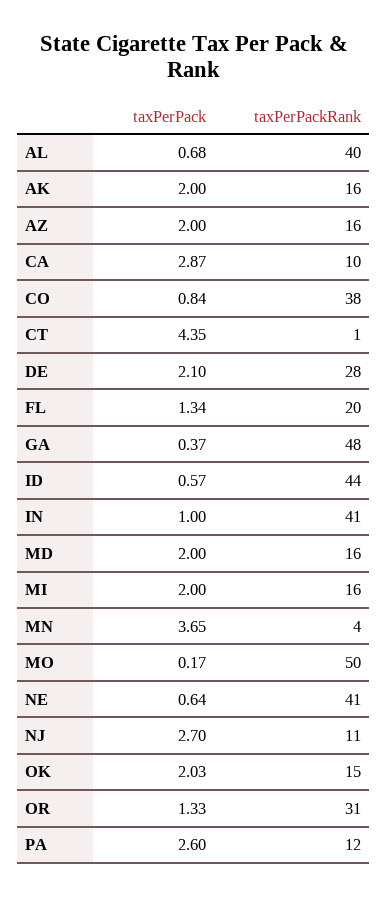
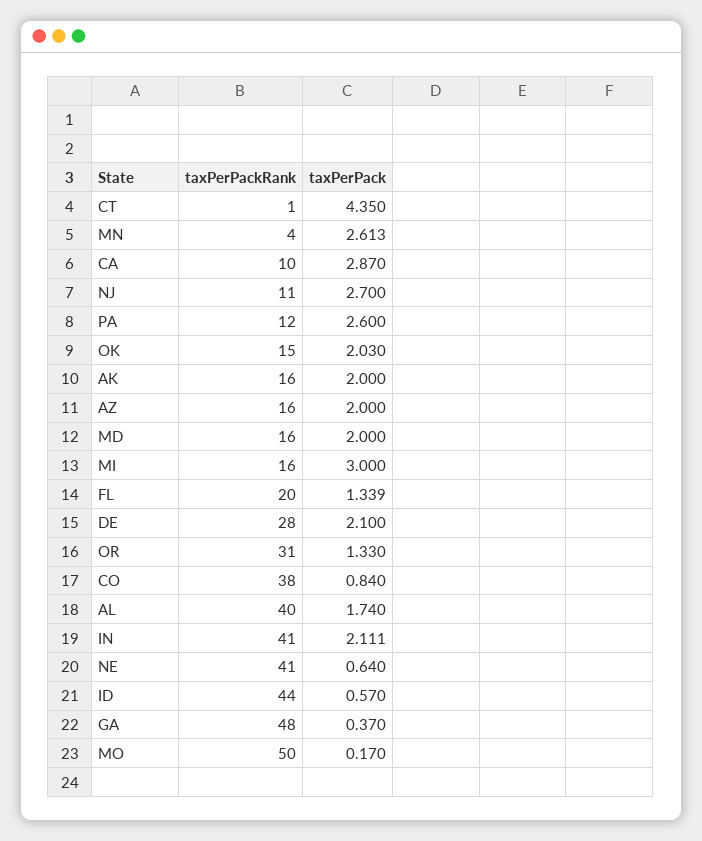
taxPerPack, AL: 0.68 -> 1.74
taxPerPack, IN: 1 -> 2.111
taxPerPack, MI: 2 -> 3
taxPerPack, MN: 3.65 -> 2.613

